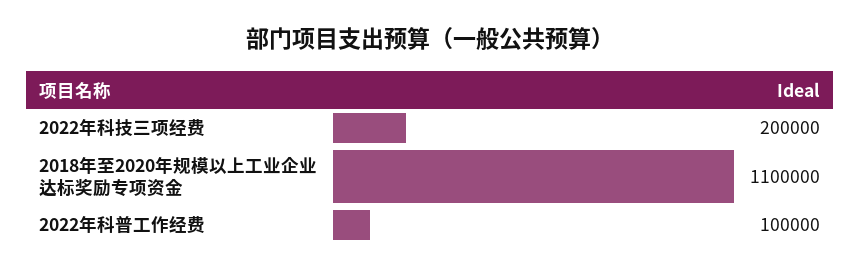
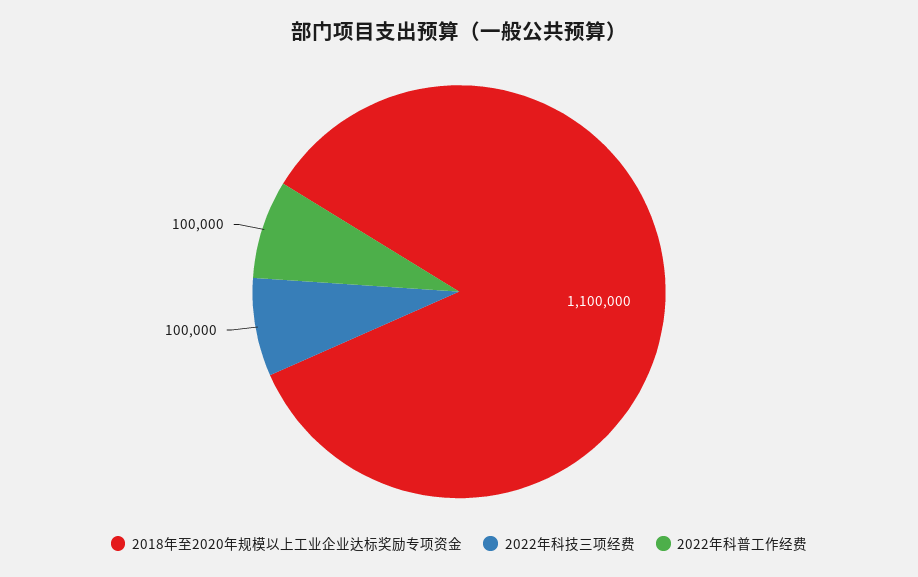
2022年科技三项经费: 200000 -> 100000

